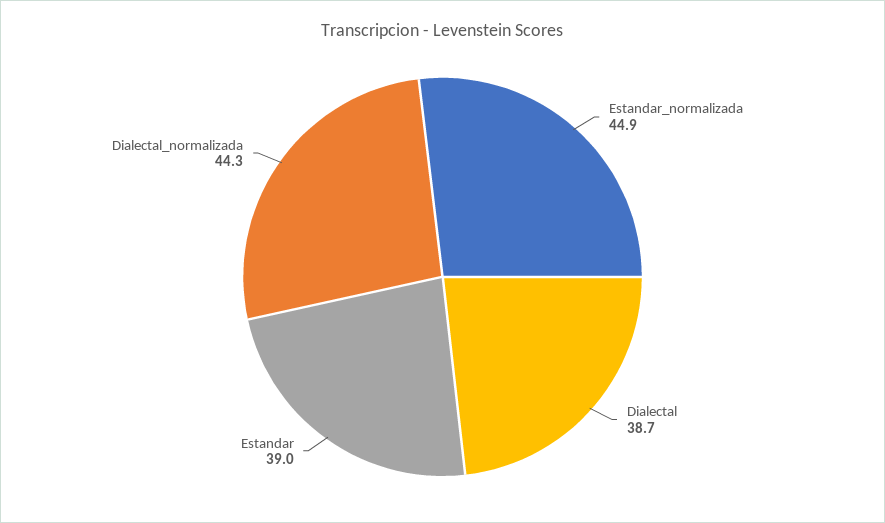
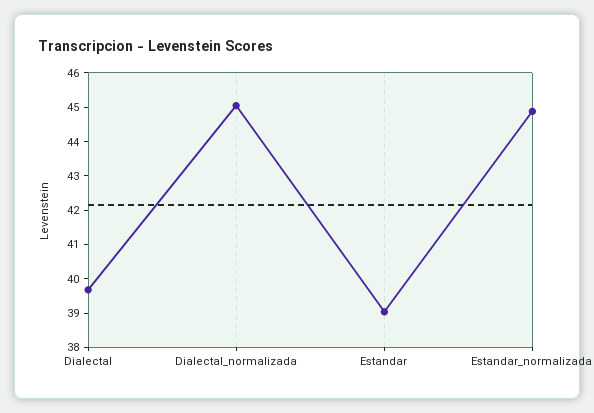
Dialectal: 38.7 -> 39.75
Dialectal_normalizada: 44.3 -> 45

